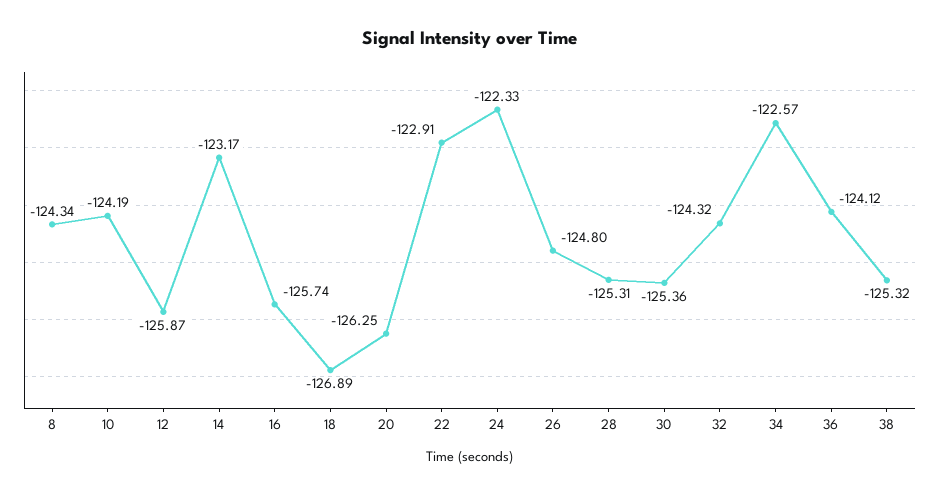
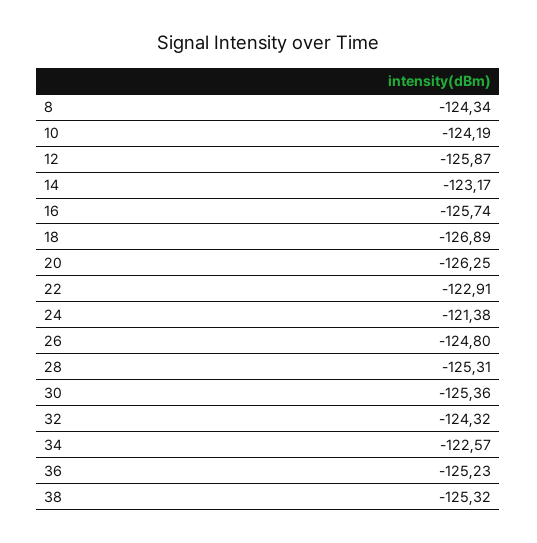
24: -122.33 -> -121.38
36: -124.12 -> -125.23

